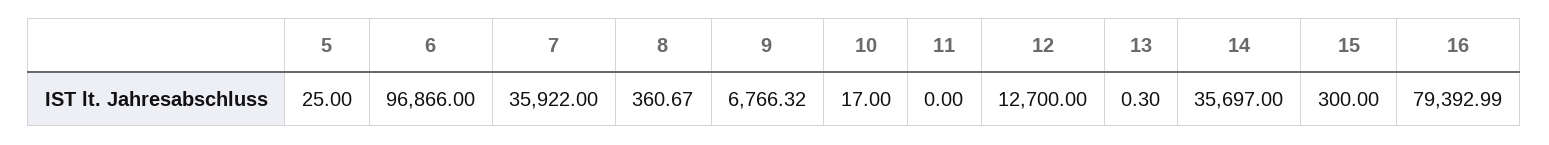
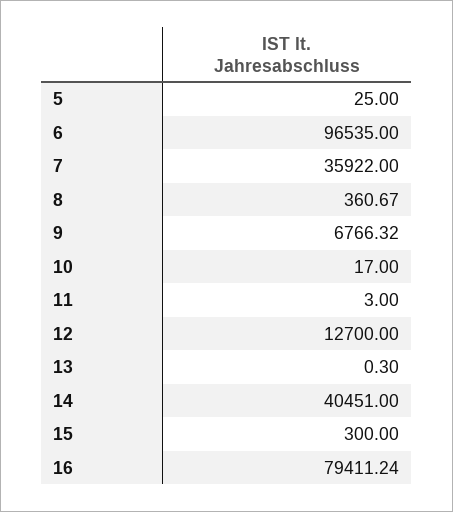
6: 96866 -> 96535
11: 0 -> 3
14: 35697 -> 40451
16: 79392.99 -> 79411.24

